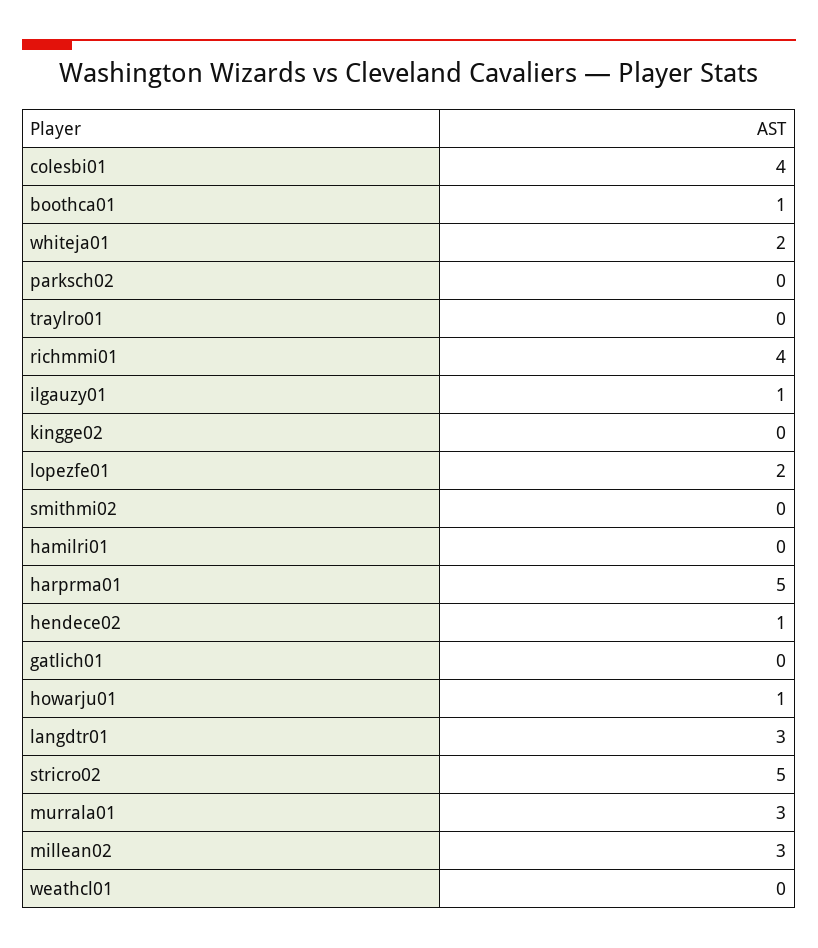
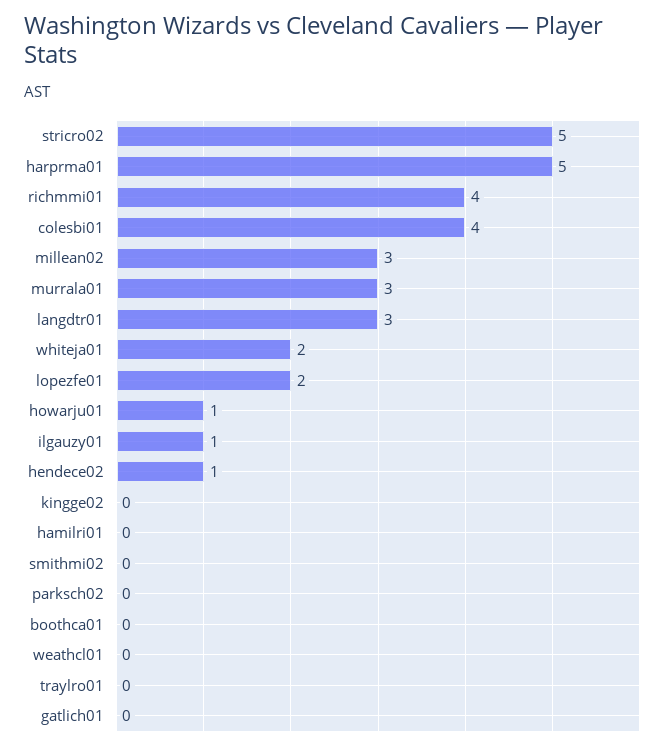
boothca01: 1 -> 0

